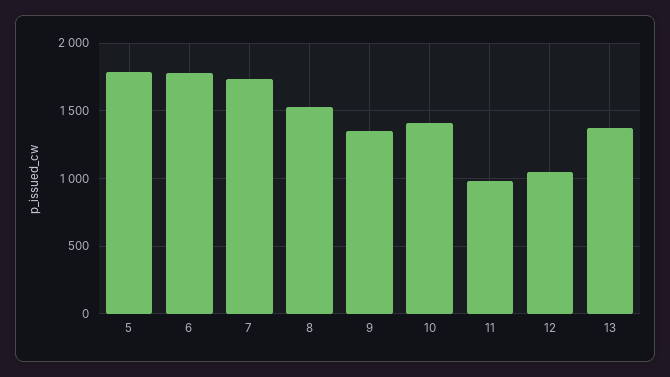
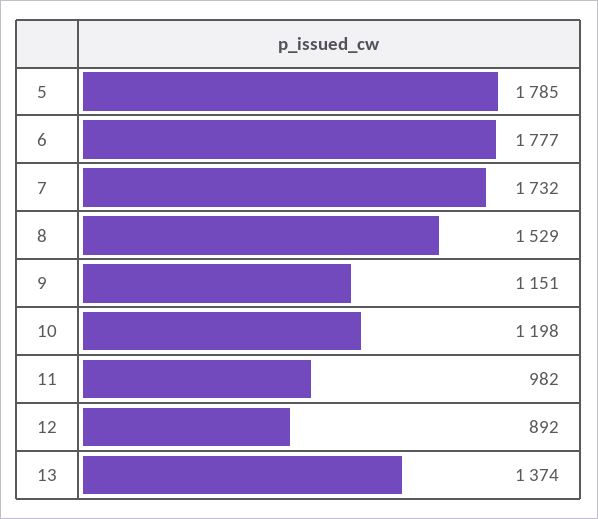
9: 1350 -> 1151
10: 1400 -> 1198
12: 1050 -> 892

